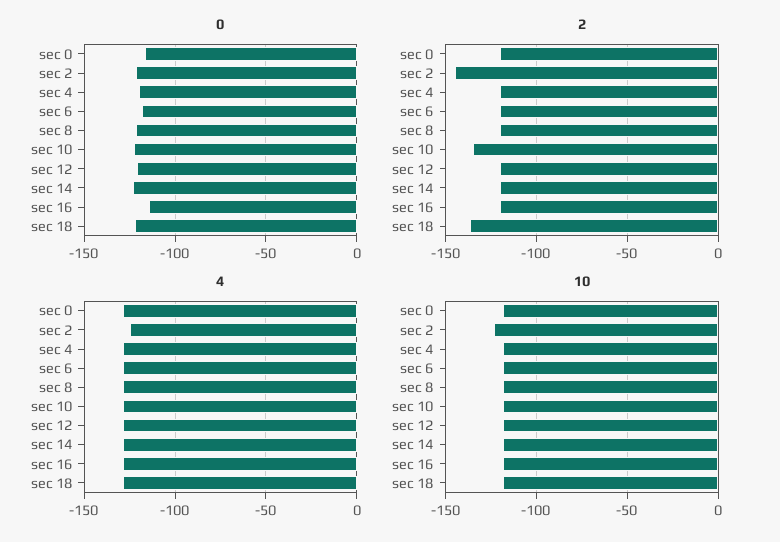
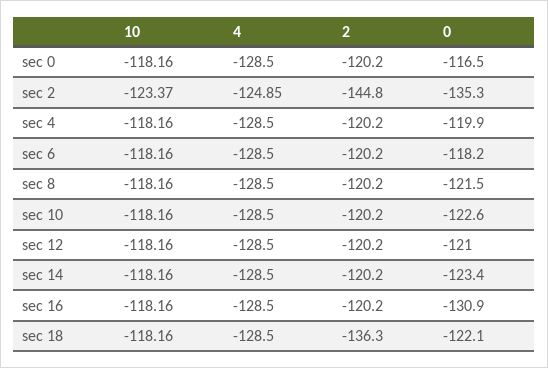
0, sec 2: -120 -> -135.3
0, sec 16: -115 -> -130.9
2, sec 10: -135 -> -120.2

